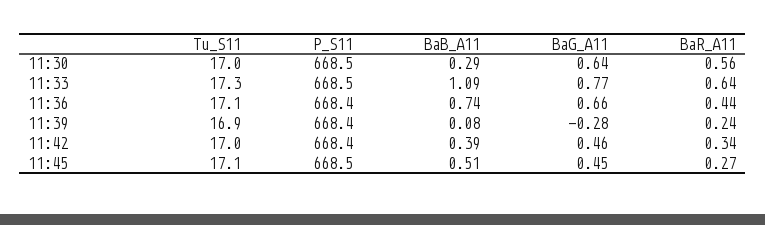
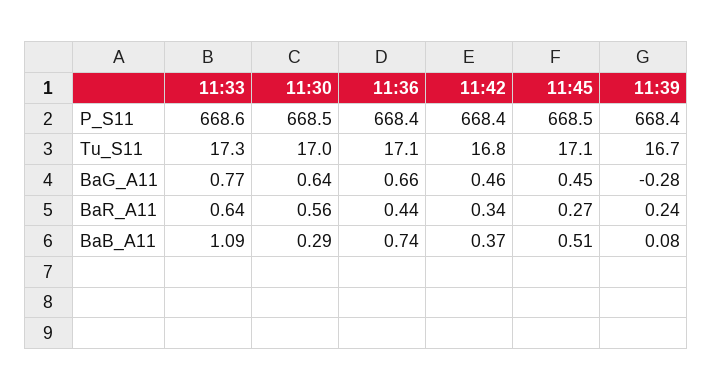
P_S11, 11:33: 668.5 -> 668.6
Tu_S11, 11:39: 16.9 -> 16.7
Tu_S11, 11:42: 17 -> 16.8
BaB_A11, 11:42: 0.39 -> 0.37

